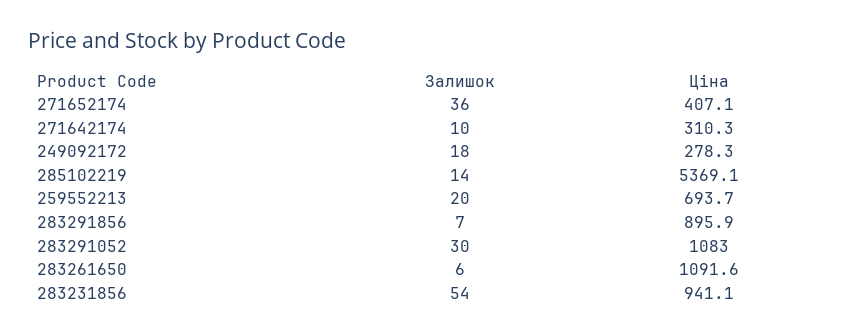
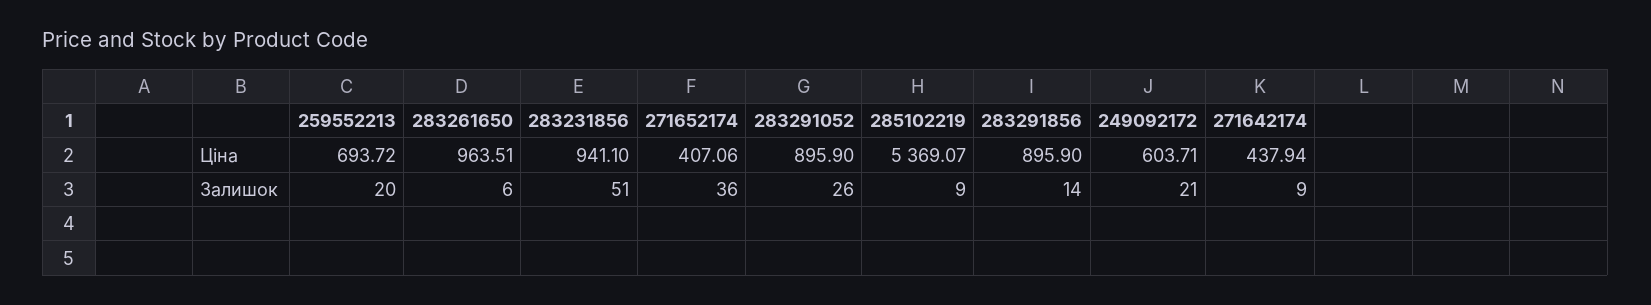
Залишок, 271642174: 10 -> 9
Ціна, 271642174: 310.3 -> 437.94
Залишок, 249092172: 18 -> 21
Ціна, 249092172: 278.3 -> 603.71
Залишок, 285102219: 14 -> 9
Залишок, 283291856: 7 -> 14
Залишок, 283291052: 30 -> 26
Ціна, 283291052: 1083 -> 895.9
Ціна, 283261650: 1091.6 -> 963.51
Залишок, 283231856: 54 -> 51

